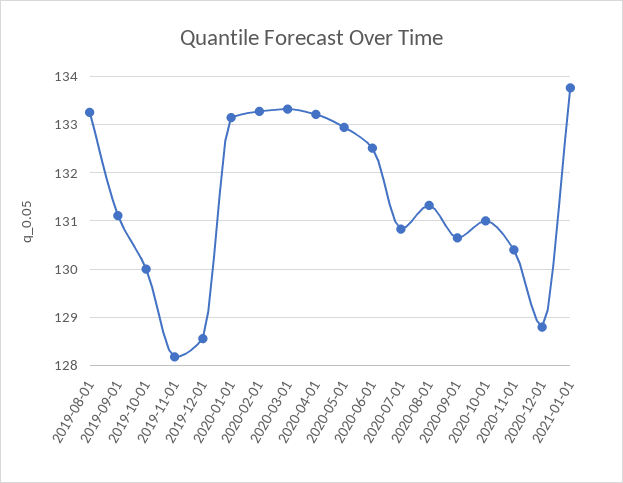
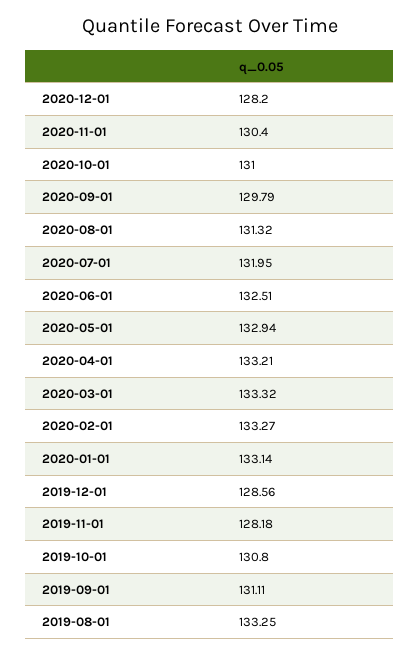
2019-10-01: 130 -> 130.8
2020-07-01: 130.8 -> 131.95
2020-09-01: 130.6 -> 129.79
2020-12-01: 128.8 -> 128.2
2021-01-01: 133.8 -> none

